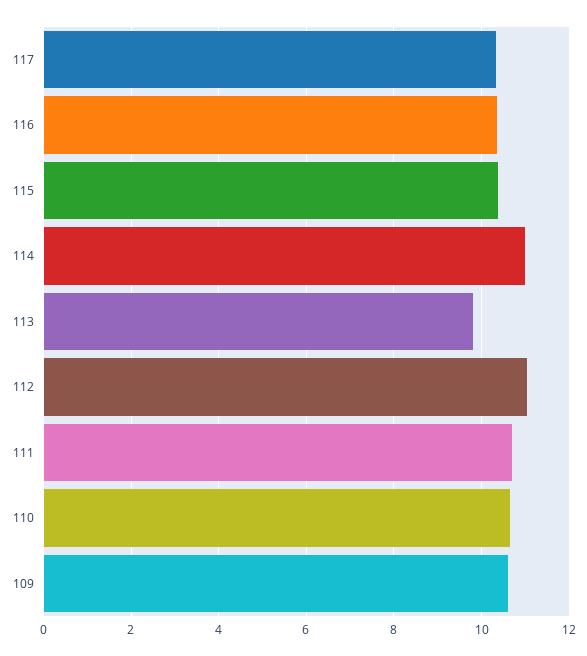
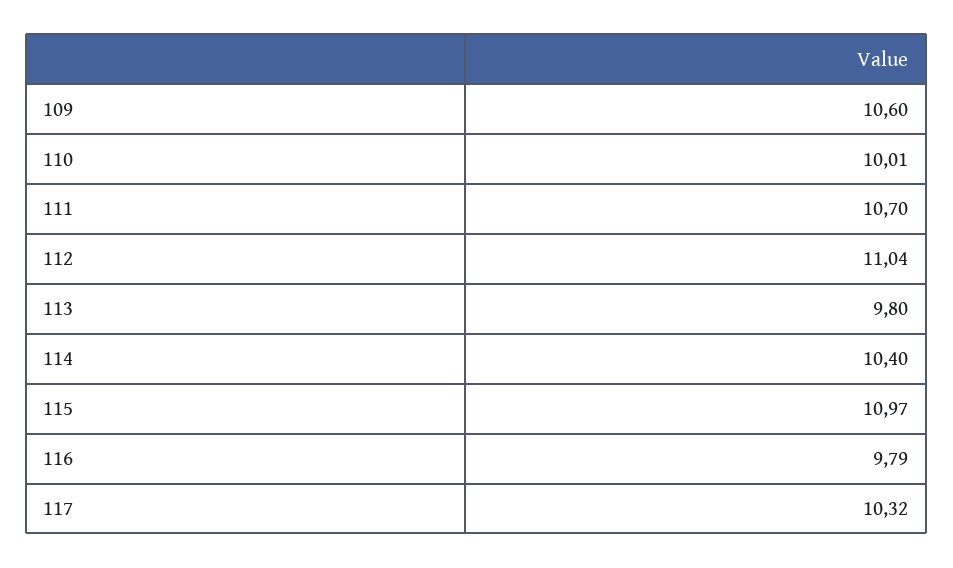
116: 10.4 -> 9.79
115: 10.4 -> 10.97
114: 11 -> 10.4
110: 10.6 -> 10.01

